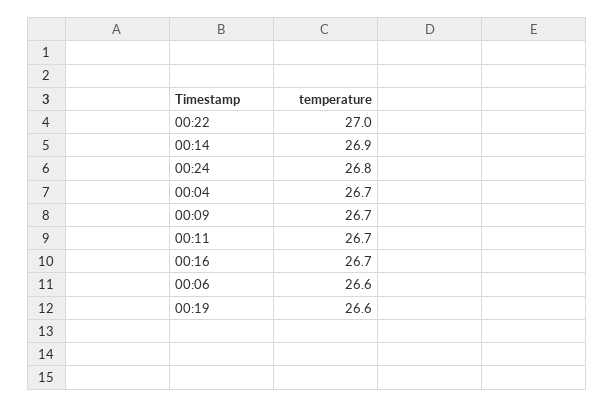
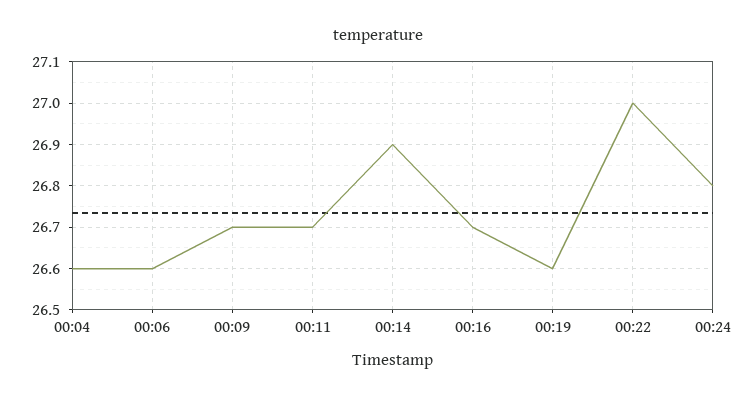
00:04: 26.7 -> 26.6

